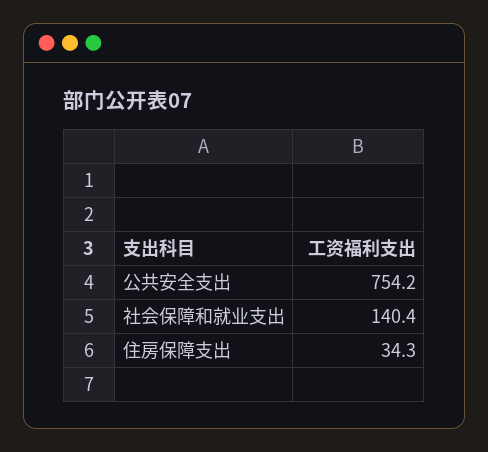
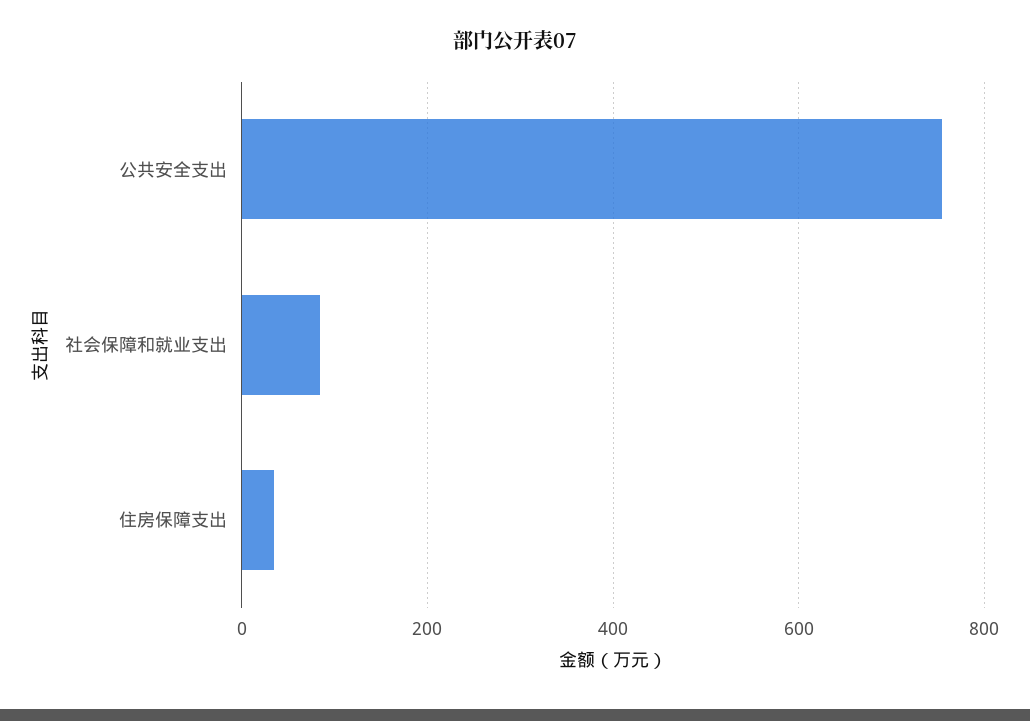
社会保障和就业支出: 140.4 -> 80

